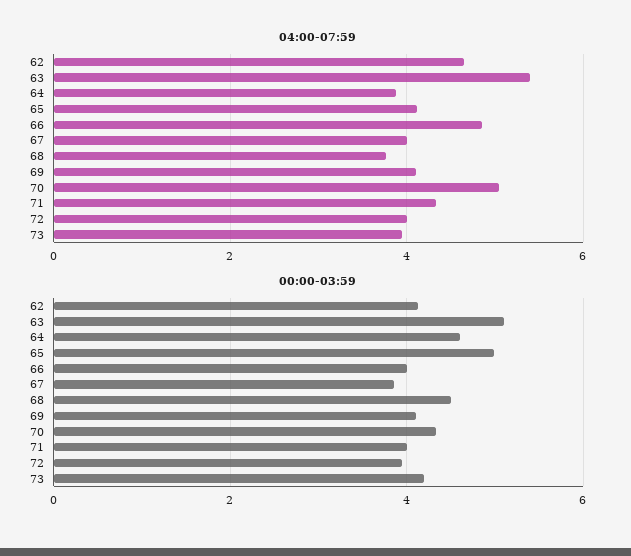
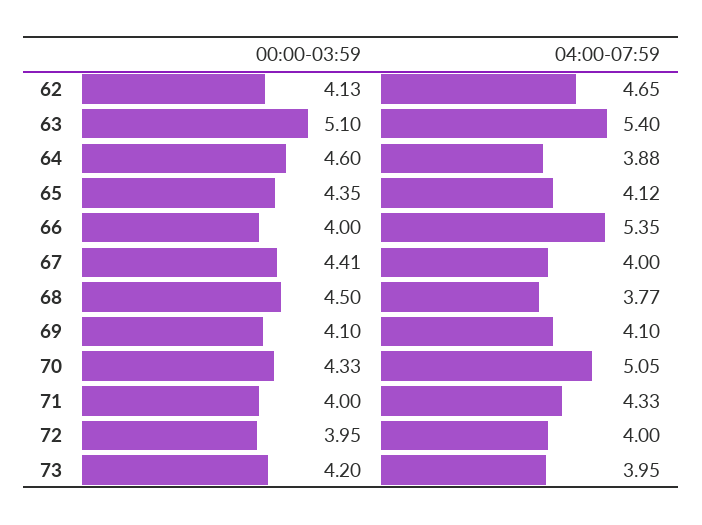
04:00-07:59, 66: 4.8 -> 5.35
00:00-03:59, 65: 5 -> 4.35
00:00-03:59, 67: 3.8 -> 4.41

